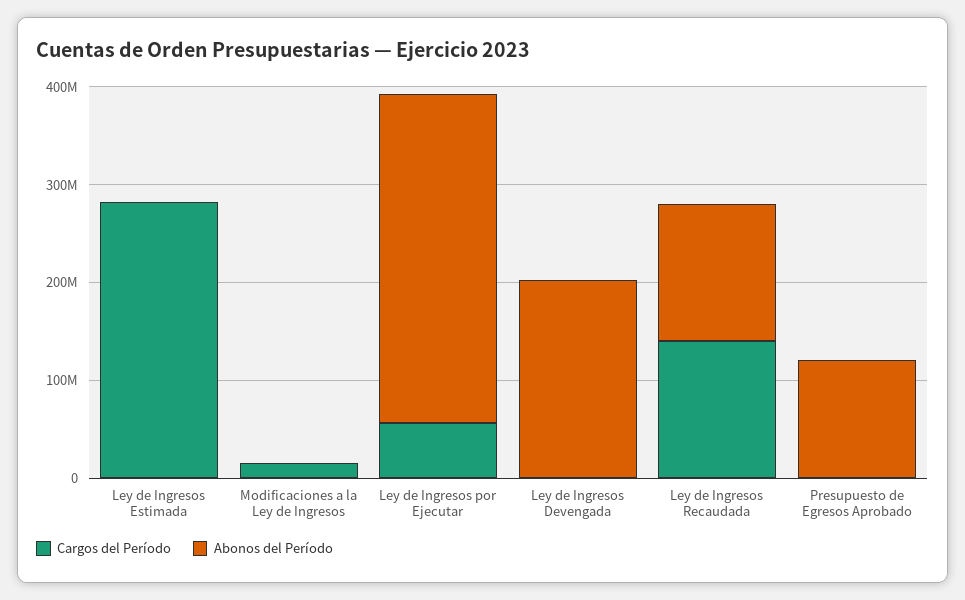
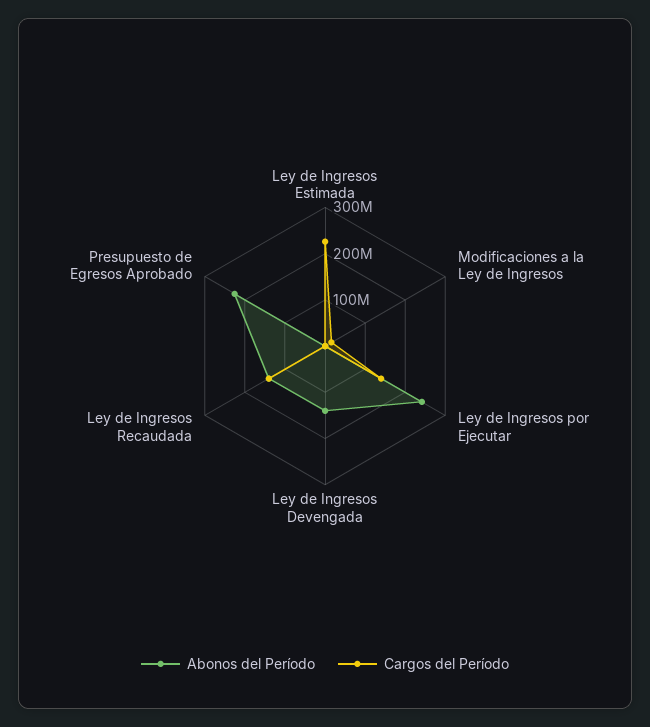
Cargos del Período, Ley de Ingresos Estimada: 280000000 -> 220000000
Cargos del Período, Ley de Ingresos por Ejecutar: 60000000 -> 140000000
Abonos del Período, Ley de Ingresos por Ejecutar: 340000000 -> 240000000
Abonos del Período, Ley de Ingresos Devengada: 200000000 -> 140000000
Abonos del Período, Presupuesto de Egresos Aprobado: 120000000 -> 220000000

